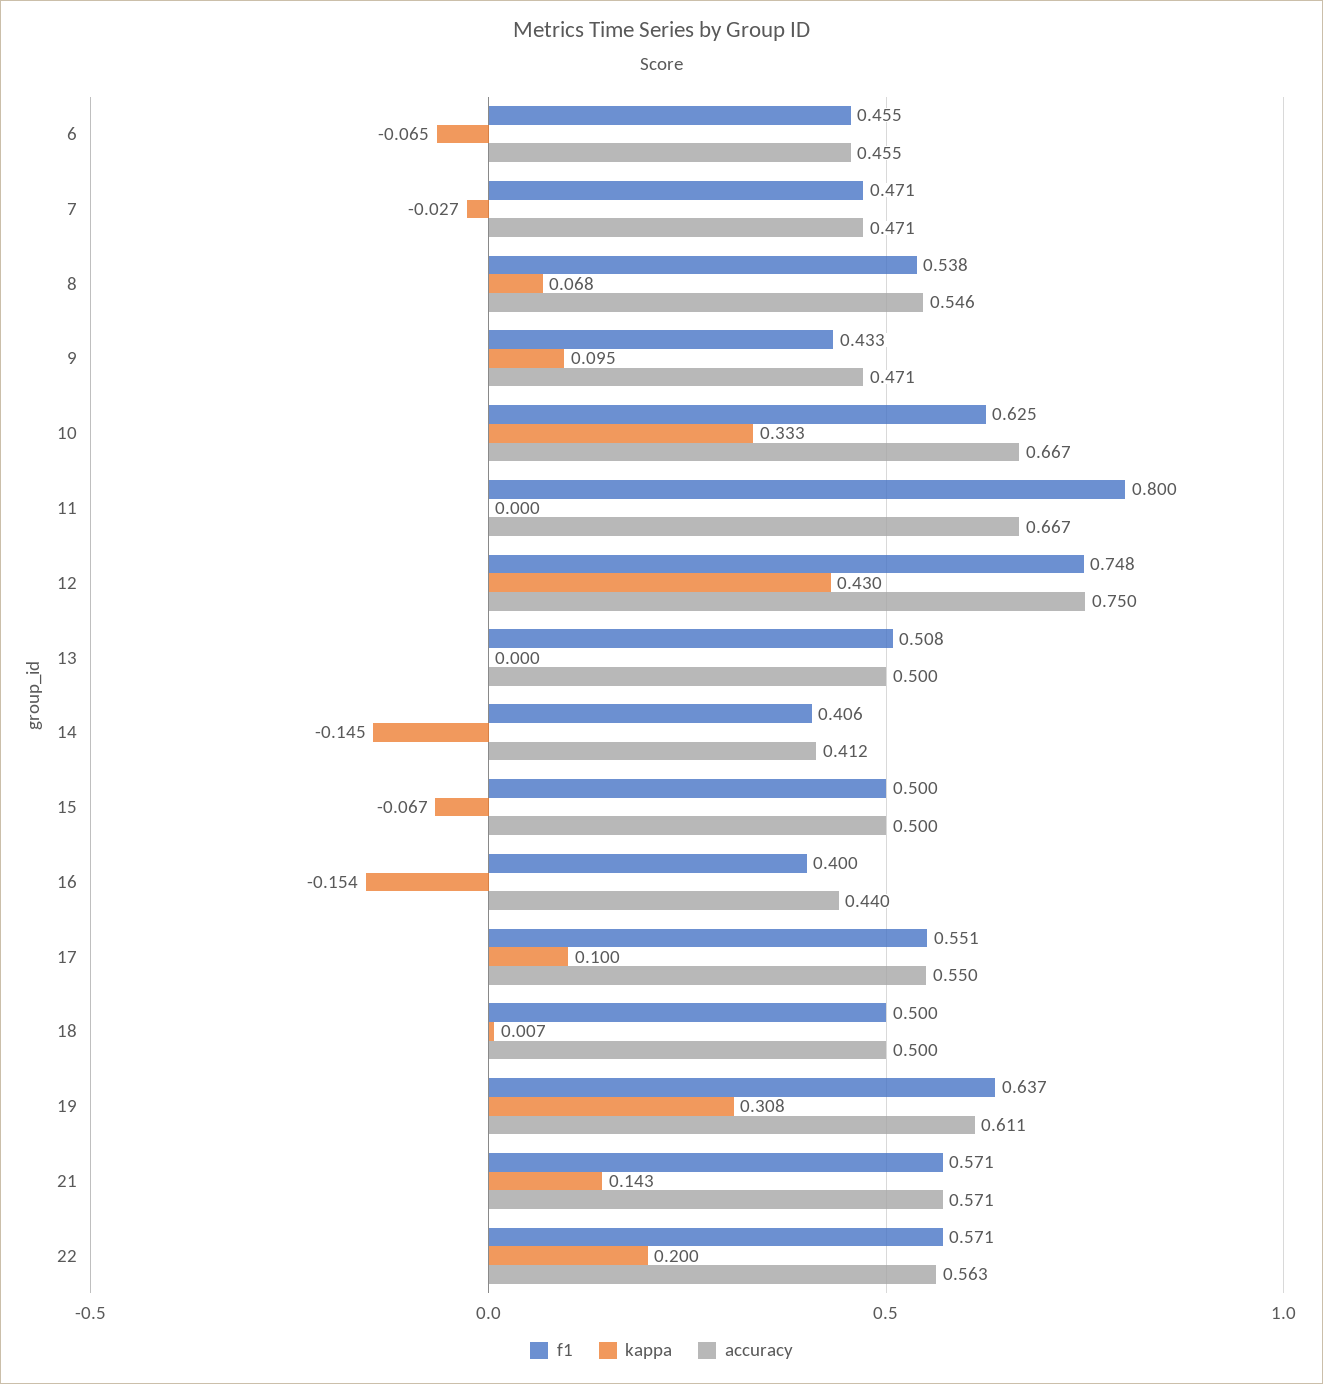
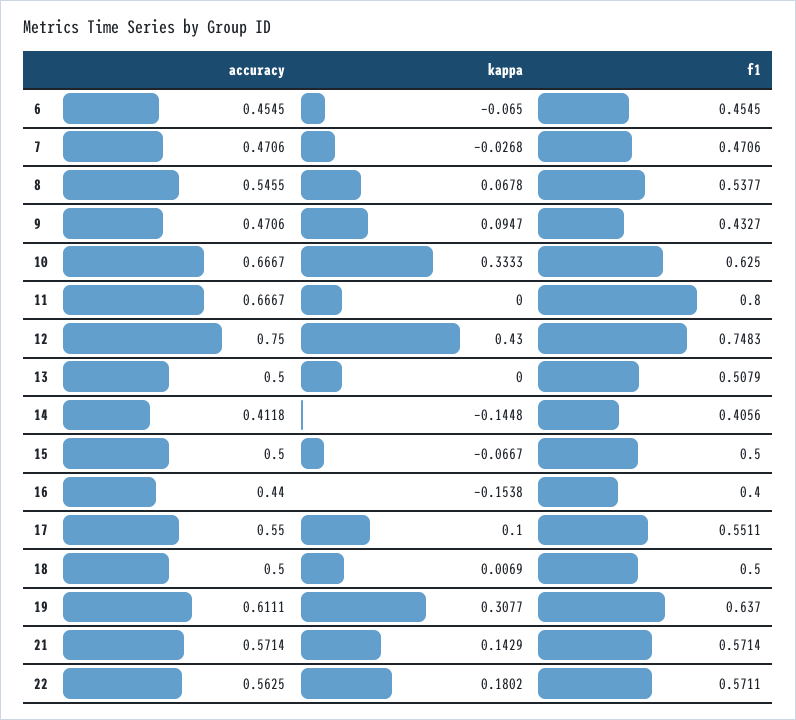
kappa, 22: 0.2 -> 0.1802

